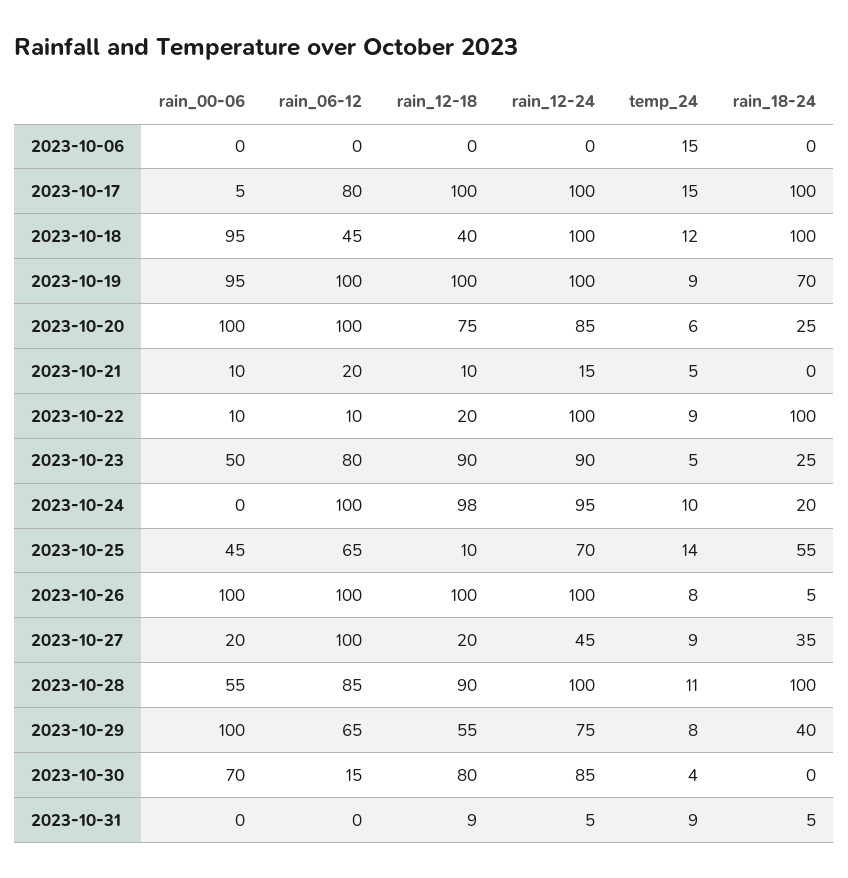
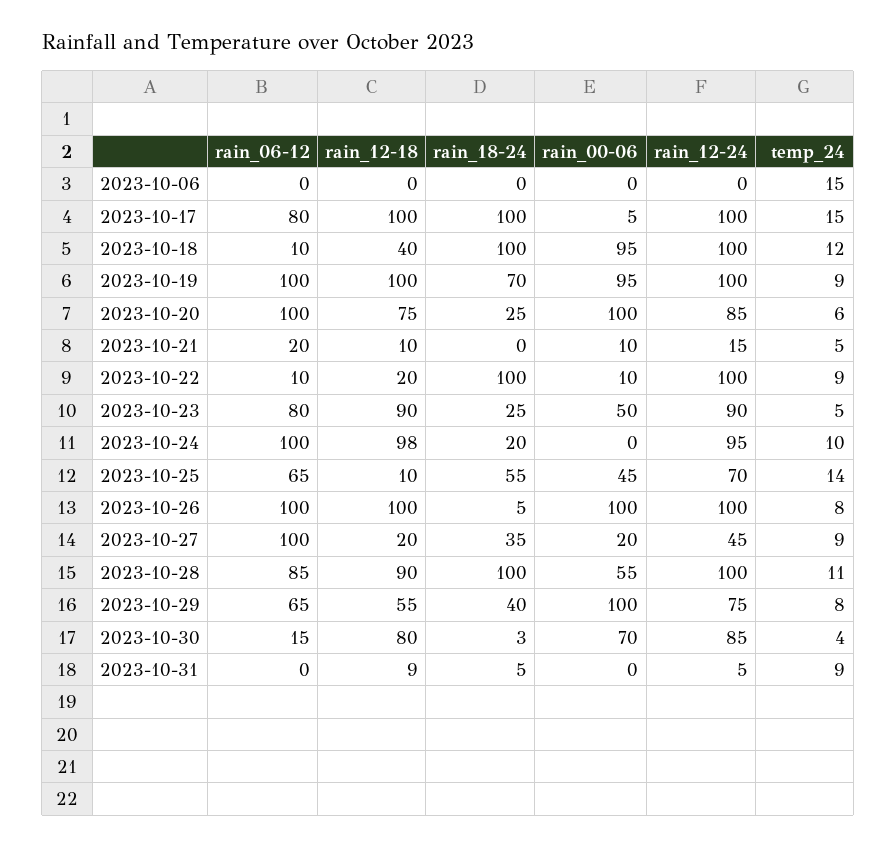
rain_06-12, 2023-10-18: 45 -> 10
rain_18-24, 2023-10-30: 0 -> 3

